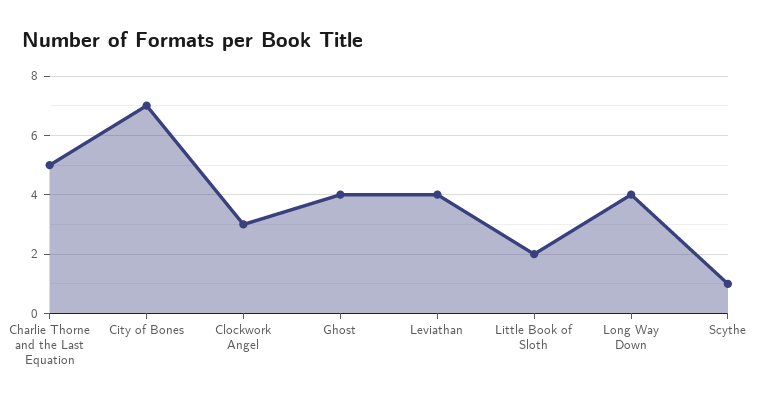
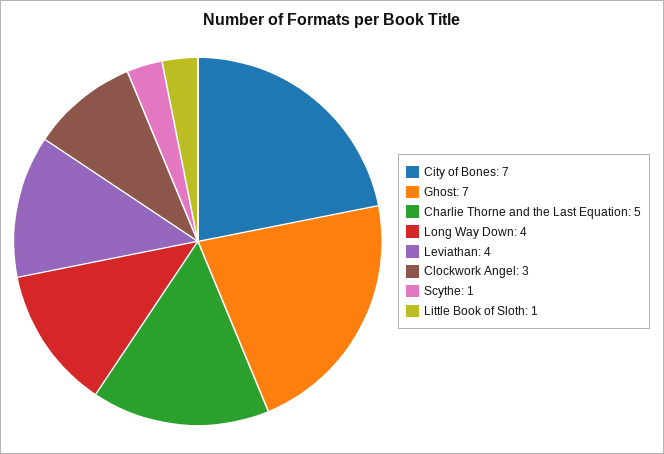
Ghost: 4 -> 7
Little Book of Sloth: 2 -> 1

